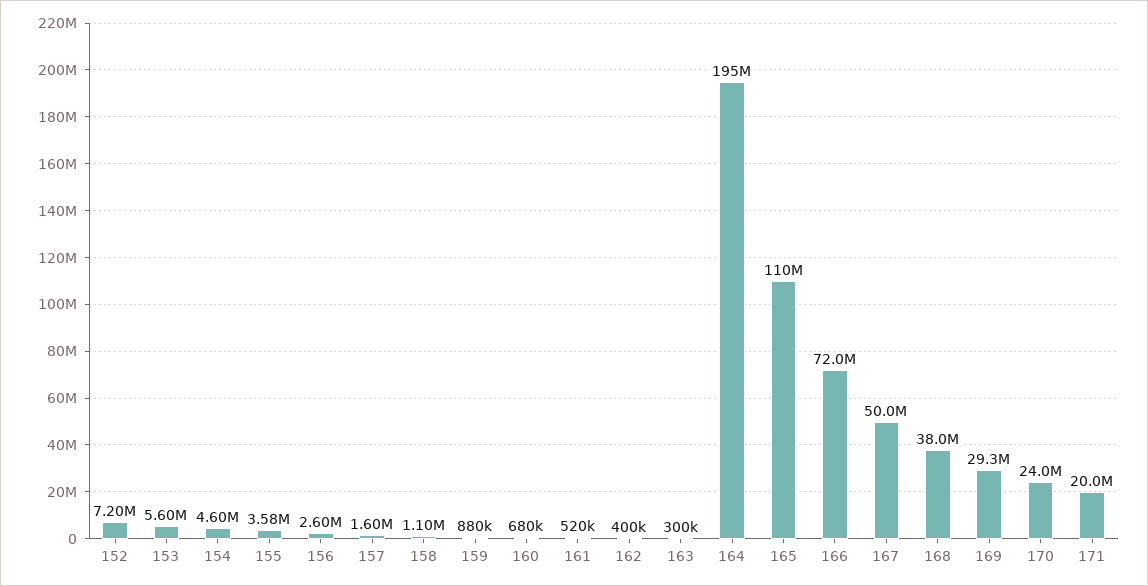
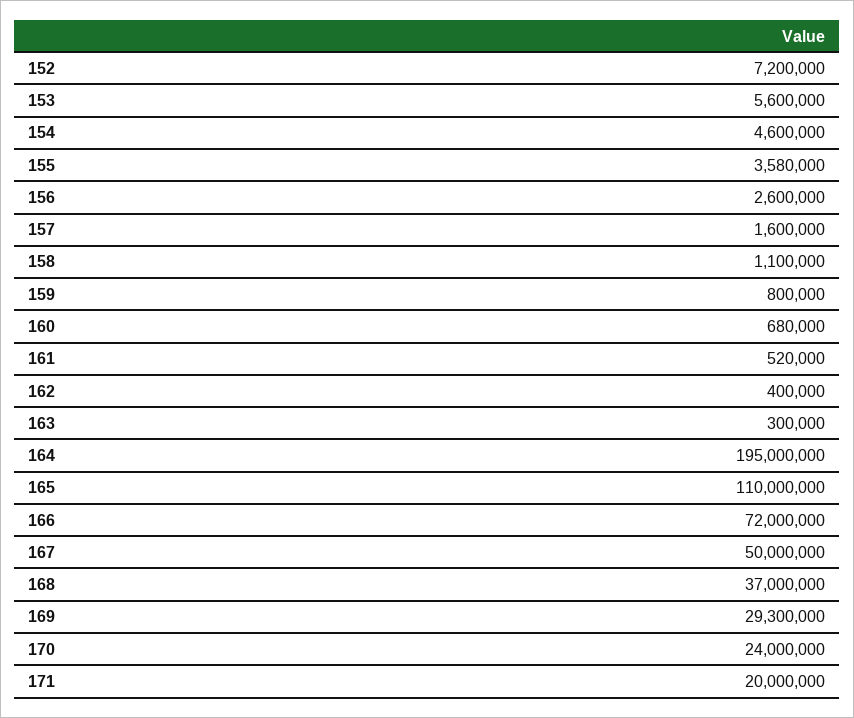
159: 880000 -> 800000
168: 38000000 -> 37000000

